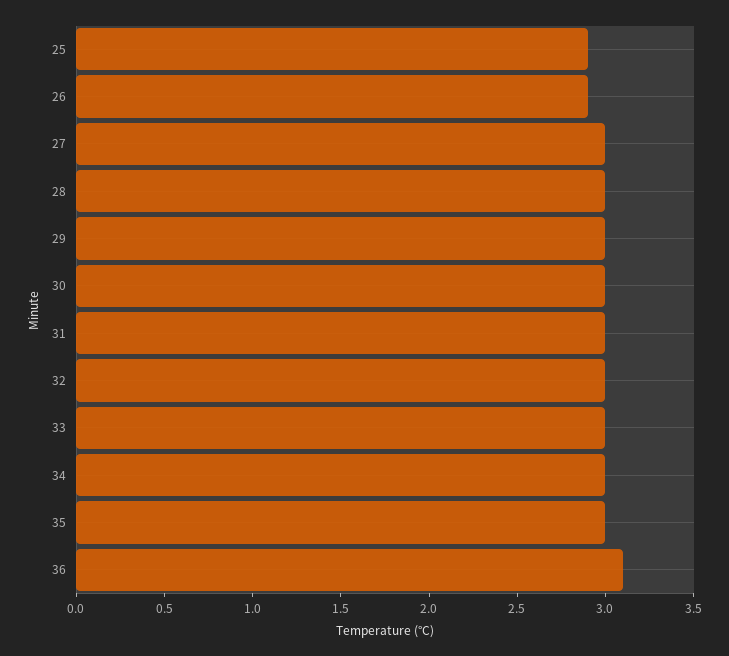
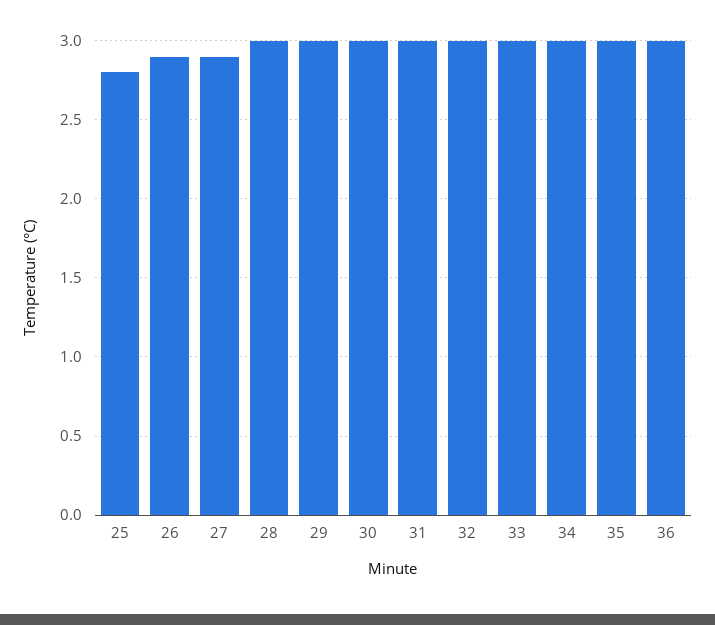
25: 2.9 -> 2.8
27: 3 -> 2.9
36: 3.1 -> 3

